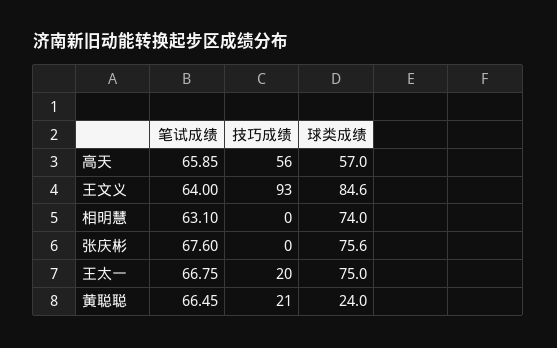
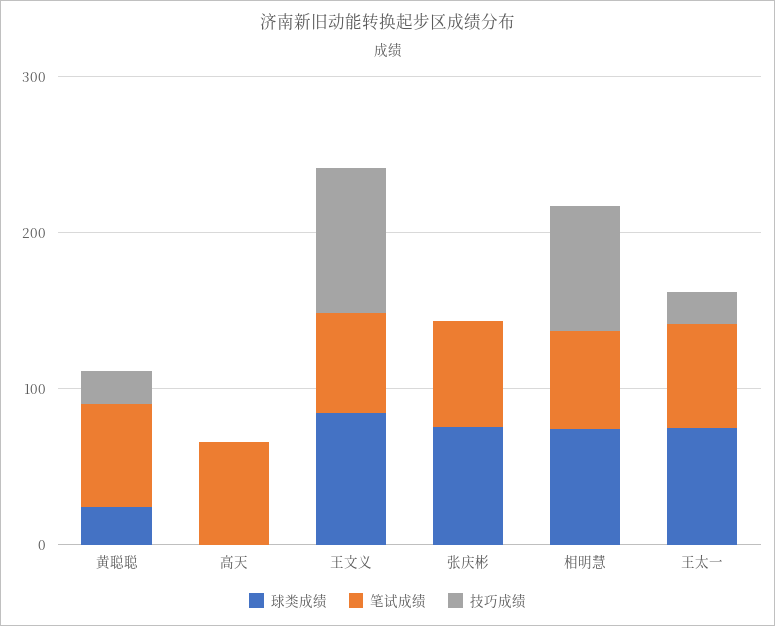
技巧成绩, 高天: 56 -> 0
球类成绩, 高天: 57 -> 0
技巧成绩, 相明慧: 0 -> 80

